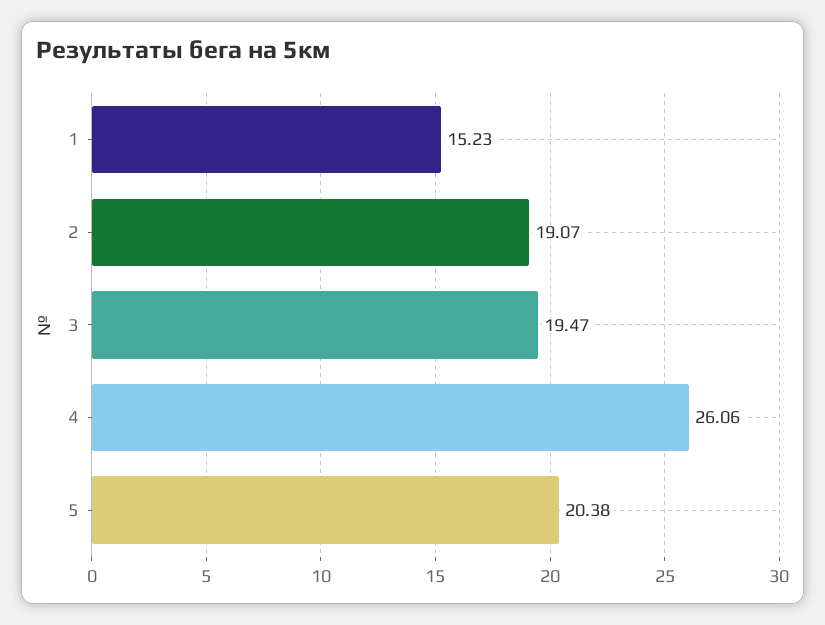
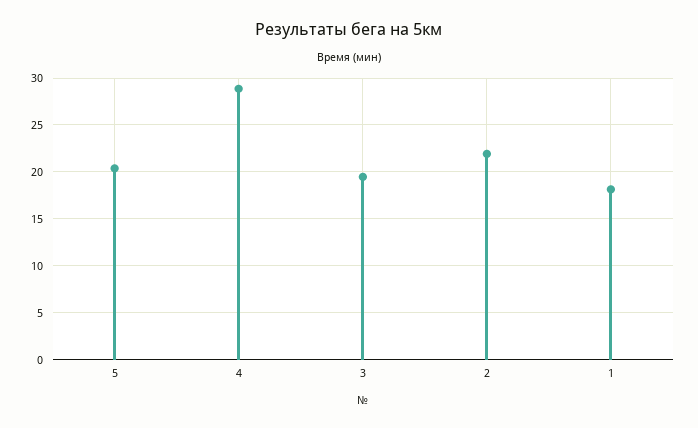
1: 15.23 -> 18
2: 19.07 -> 22
4: 26.06 -> 29

